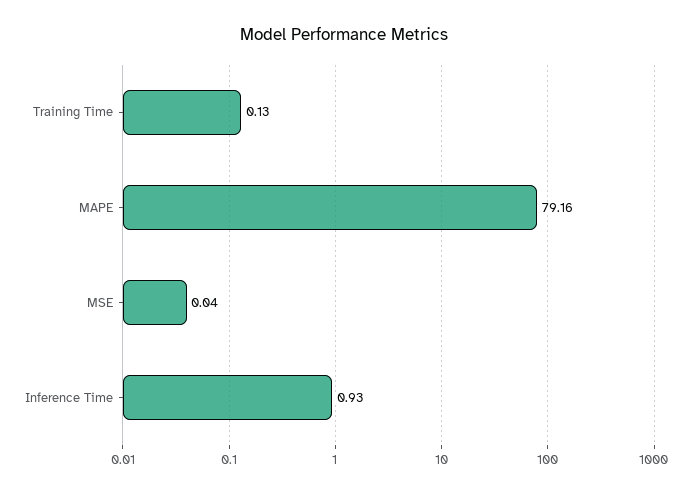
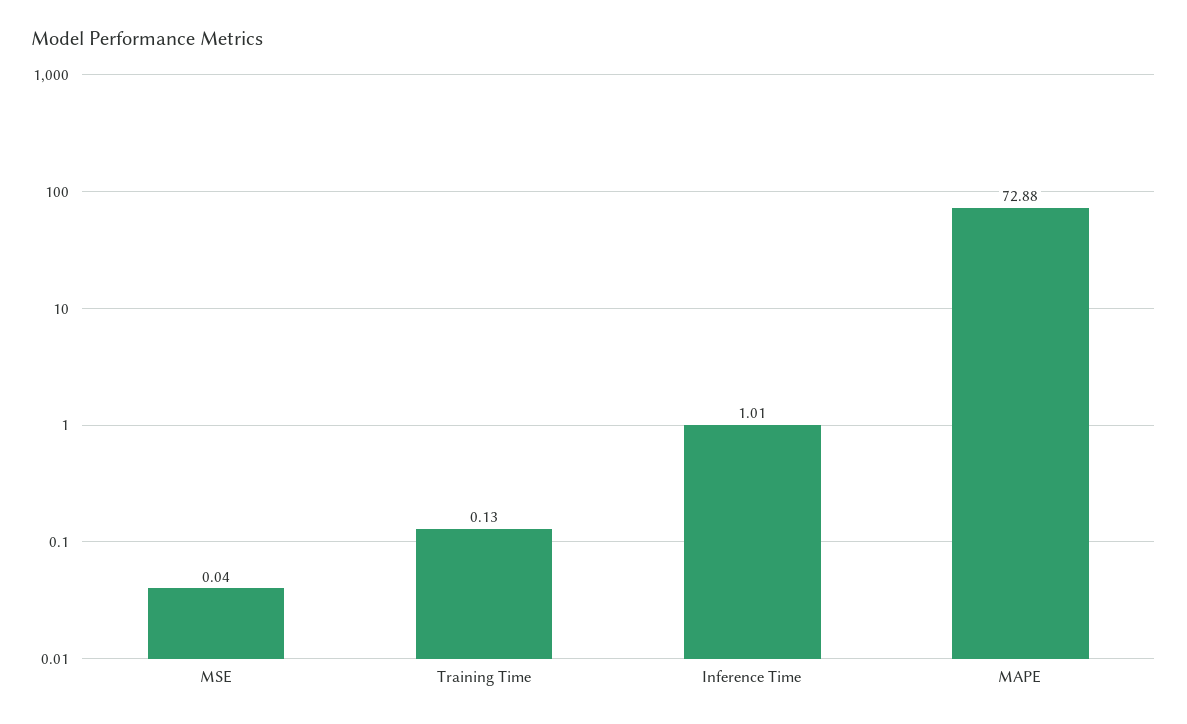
MAPE: 79.16 -> 72.88
Inference Time: 0.93 -> 1.01

